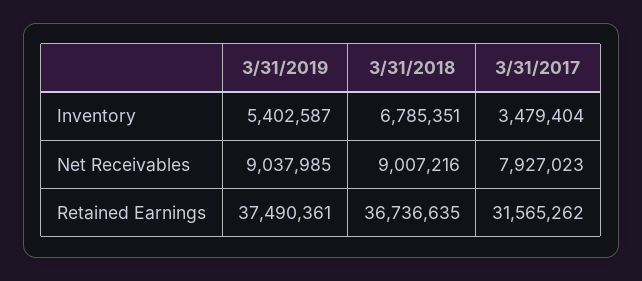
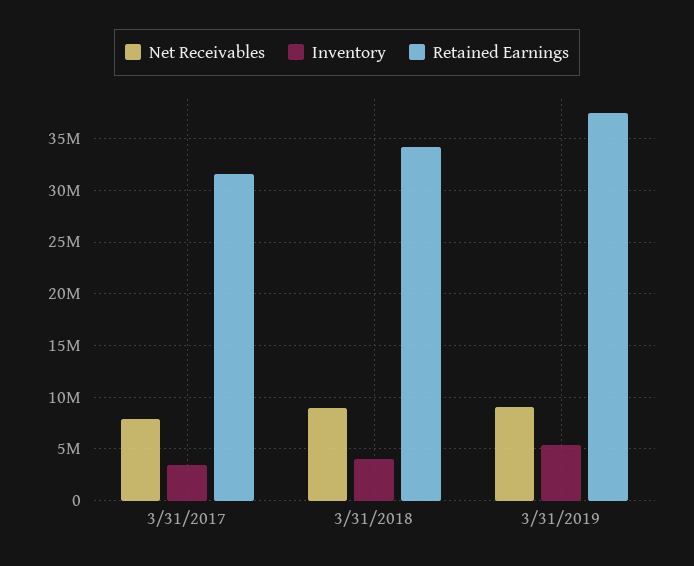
Inventory, 3/31/2018: 6785351 -> 4000000
Retained Earnings, 3/31/2018: 36736635 -> 34000000

